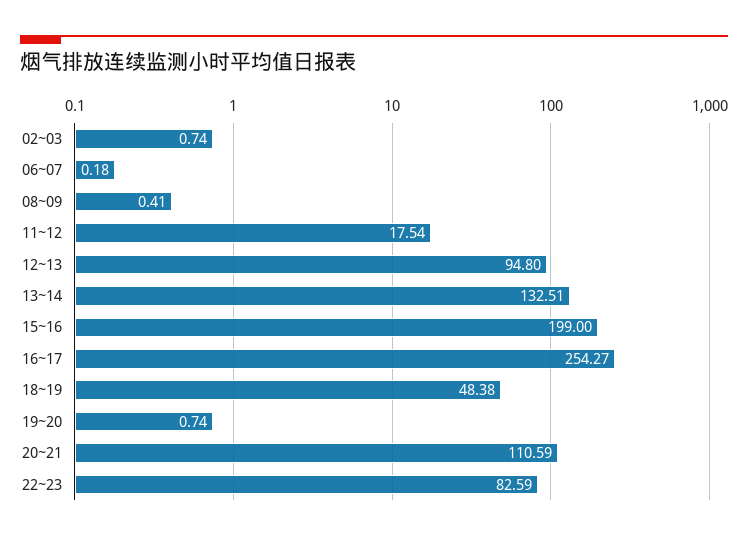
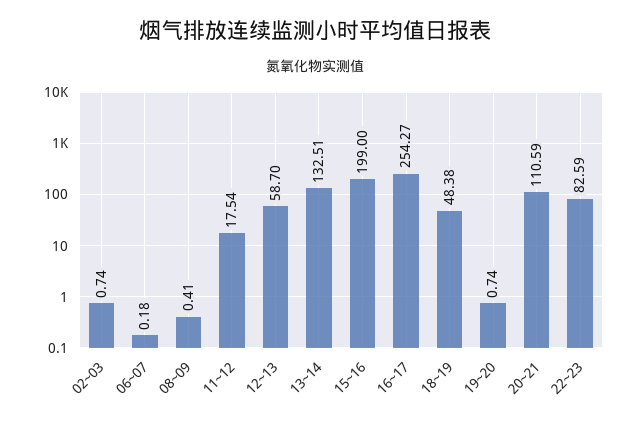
12~13: 94.8 -> 58.7

